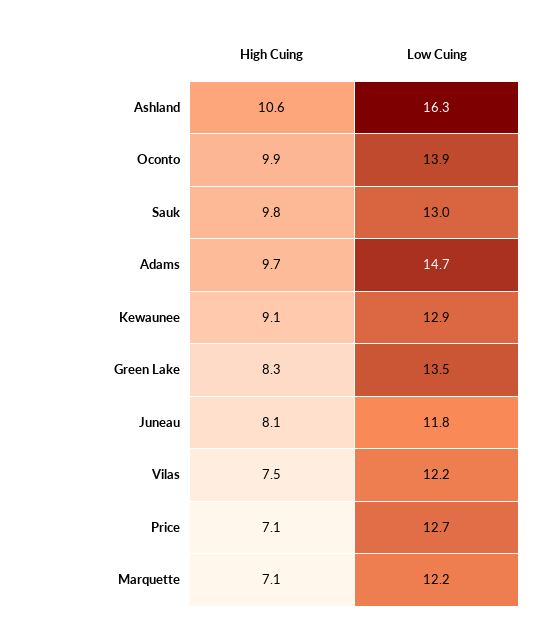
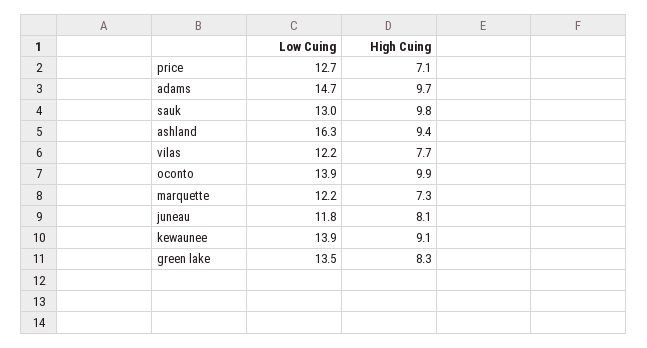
High Cuing, Ashland: 10.6 -> 9.4
Low Cuing, Kewaunee: 12.9 -> 13.9
High Cuing, Vilas: 7.5 -> 7.7
High Cuing, Marquette: 7.1 -> 7.3

